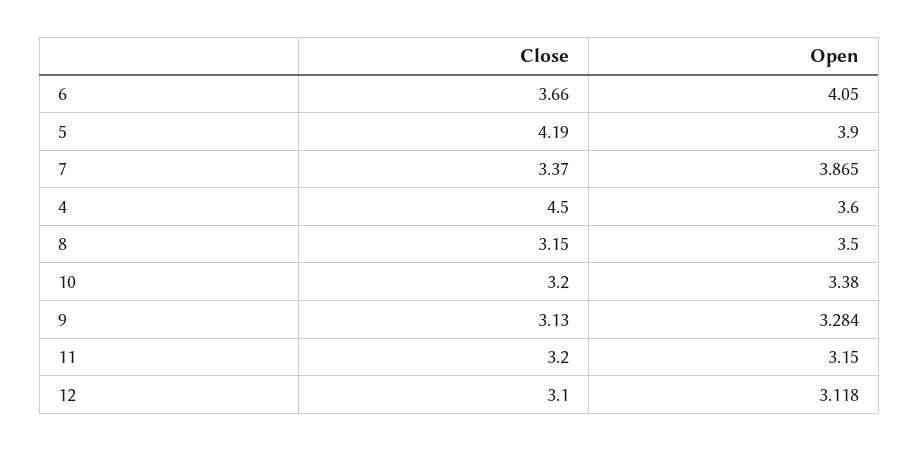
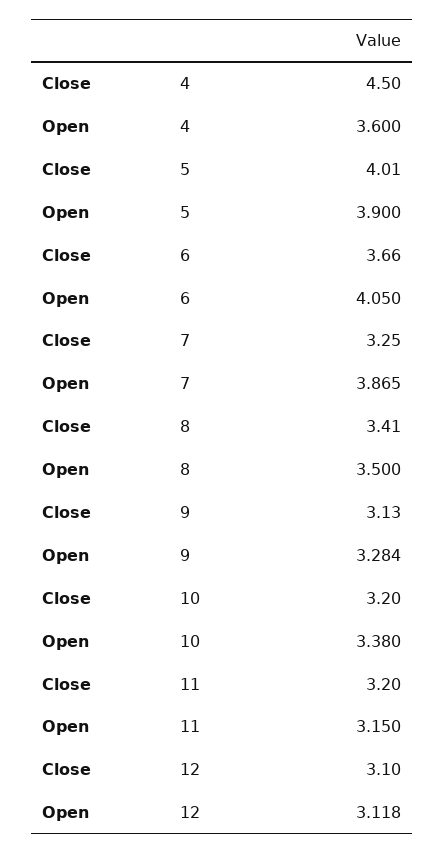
Close, 5: 4.19 -> 4.01
Close, 7: 3.37 -> 3.25
Close, 8: 3.15 -> 3.41

